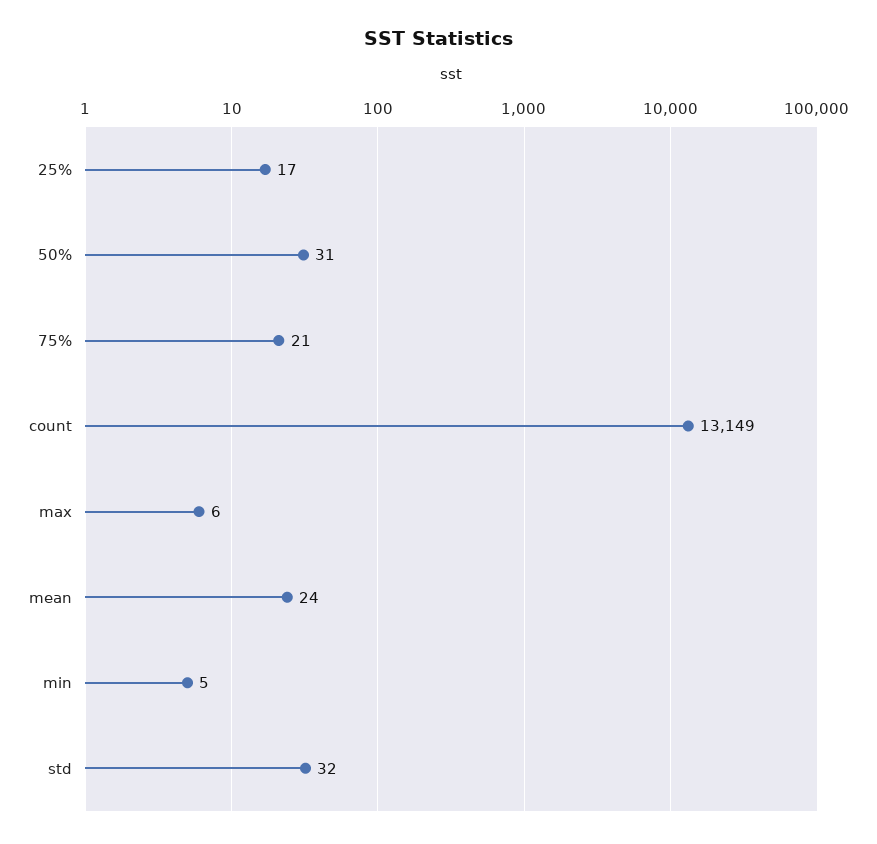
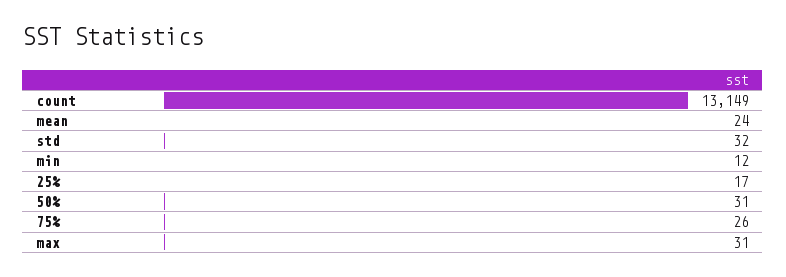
75%: 21 -> 26
max: 6 -> 31
min: 5 -> 12

